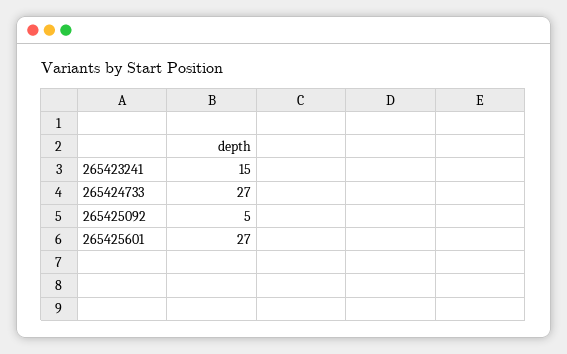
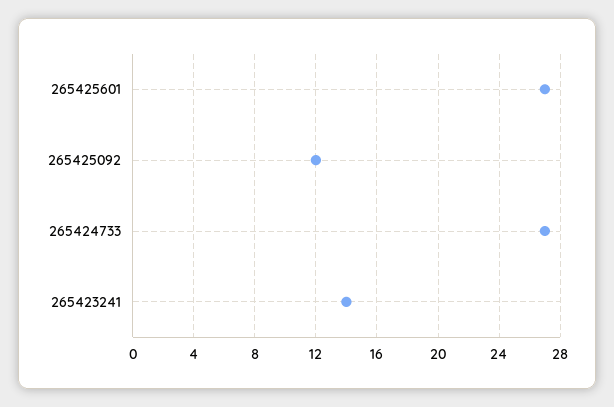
265423241: 15 -> 14
265425092: 5 -> 12

